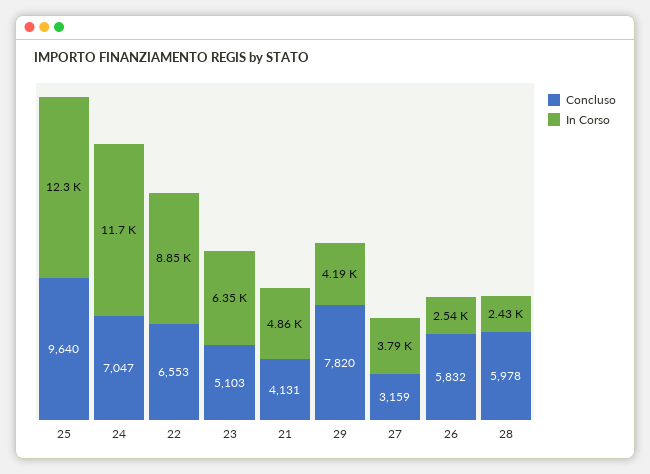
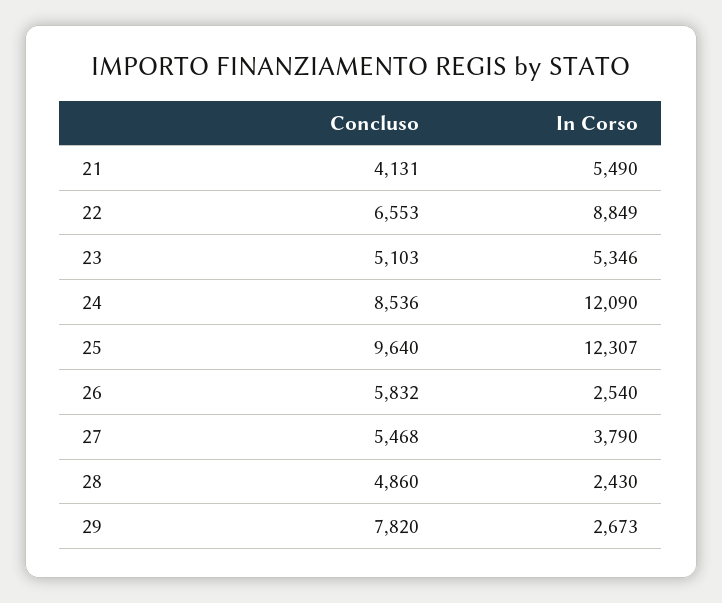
Concluso, 24: 7047 -> 8536
In Corso, 24: 11700 -> 12090
In Corso, 23: 6350 -> 5346
In Corso, 21: 4860 -> 5490
In Corso, 29: 4190 -> 2673
Concluso, 27: 3159 -> 5468
Concluso, 28: 5978 -> 4860

